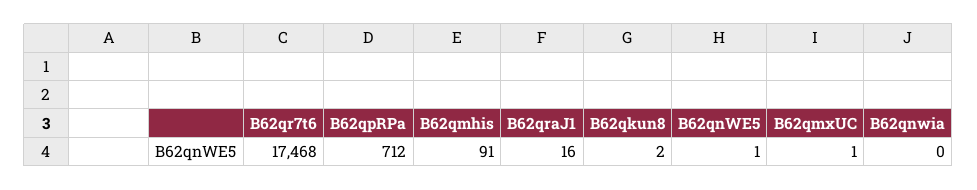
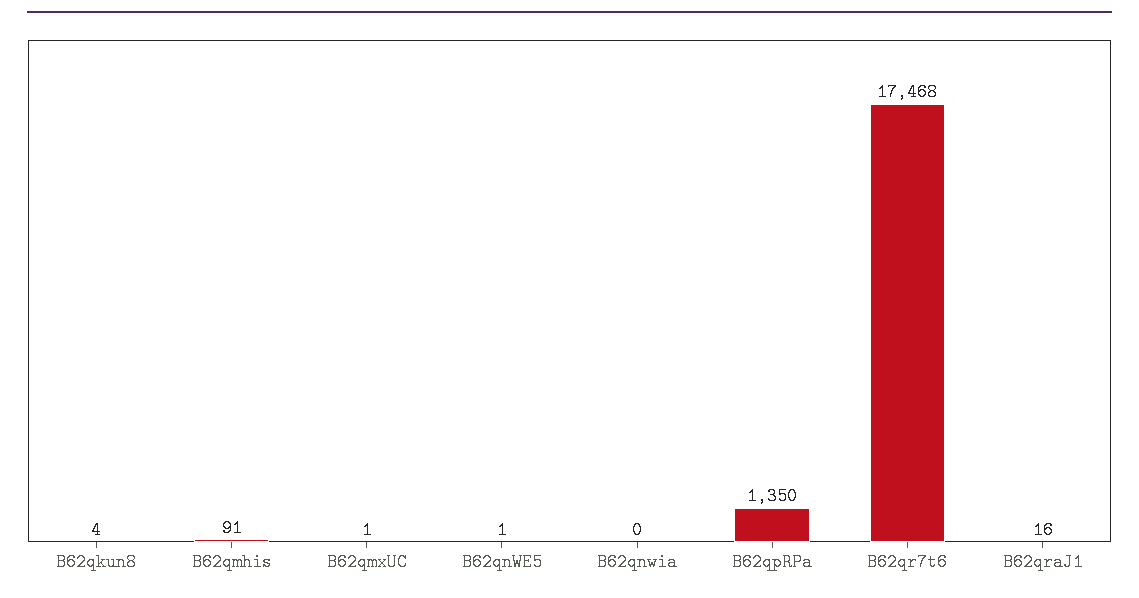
B62qpRPa: 712 -> 1350
B62qkun8: 2 -> 4

